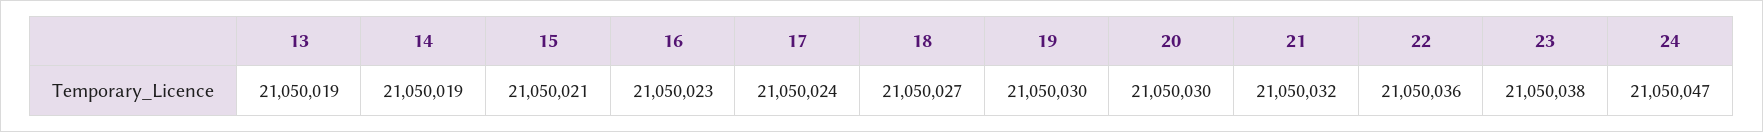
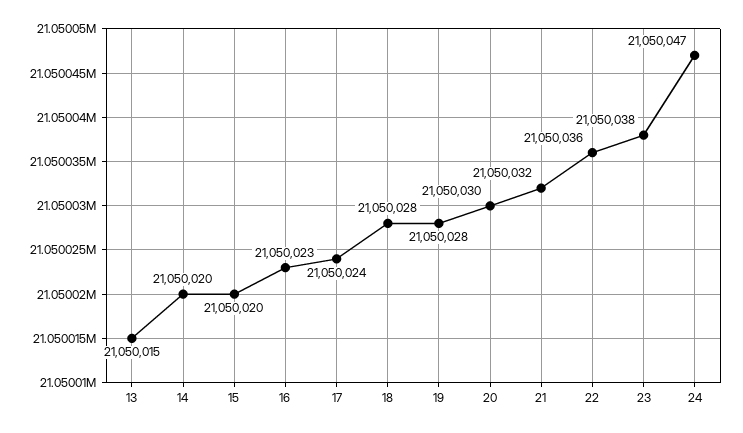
13: 21050019 -> 21050015
14: 21050019 -> 21050020
15: 21050021 -> 21050020
18: 21050027 -> 21050028
19: 21050030 -> 21050028

